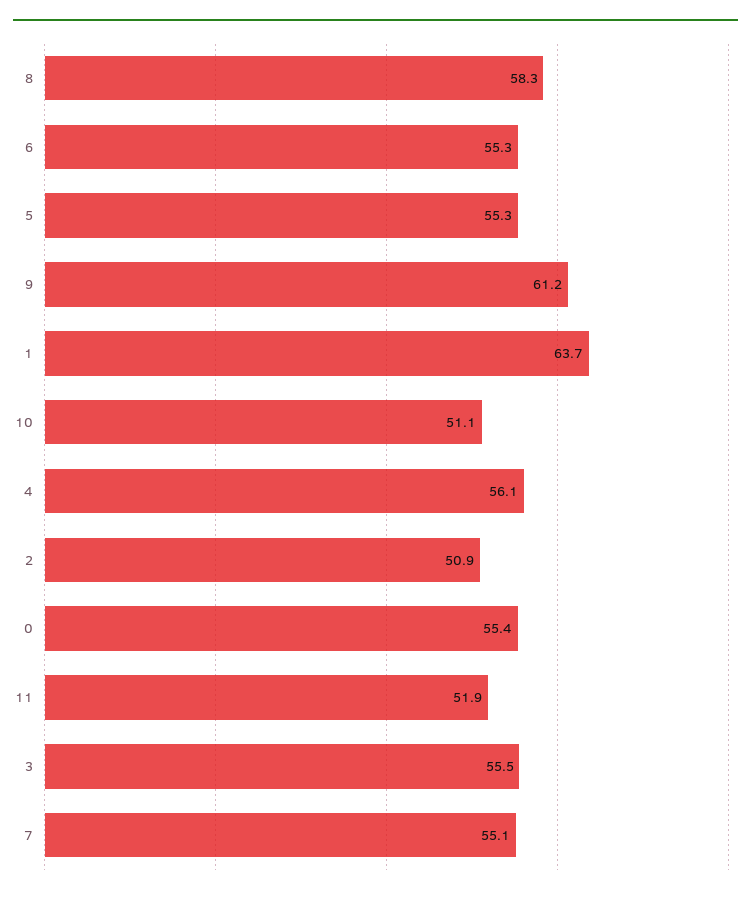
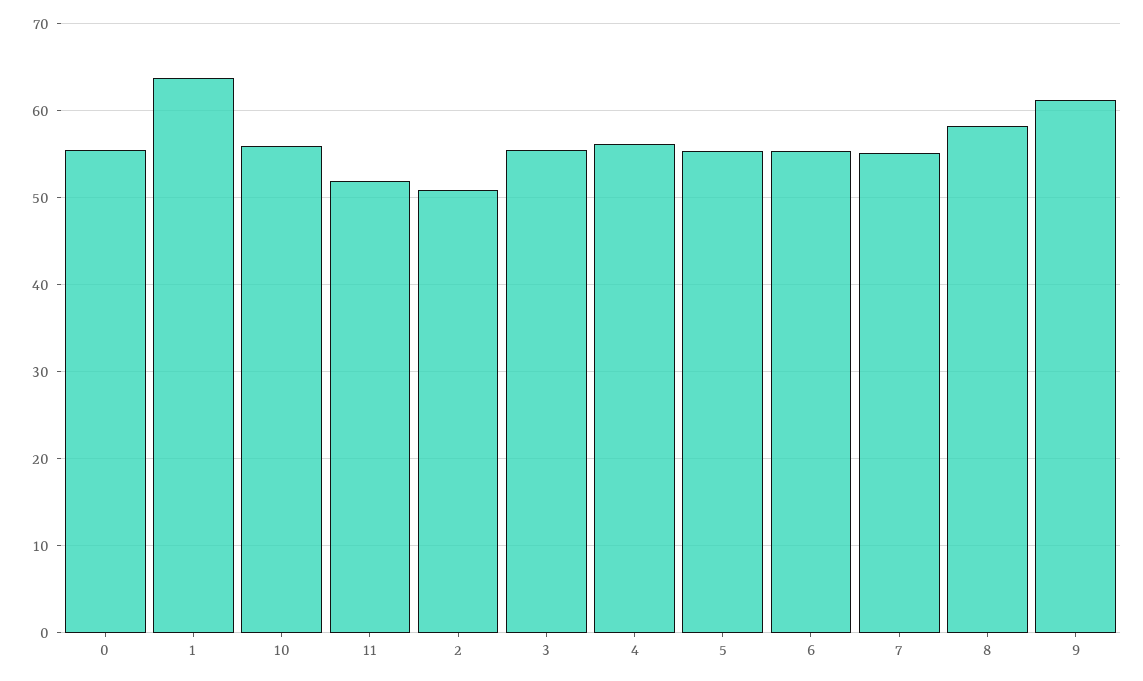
10: 51.1 -> 56

